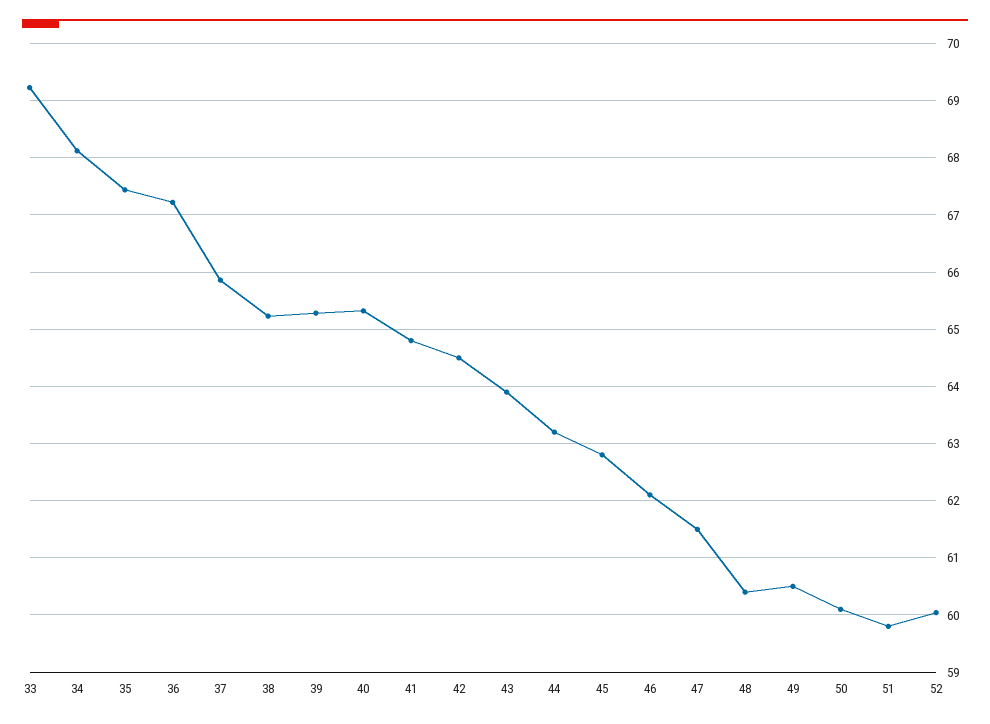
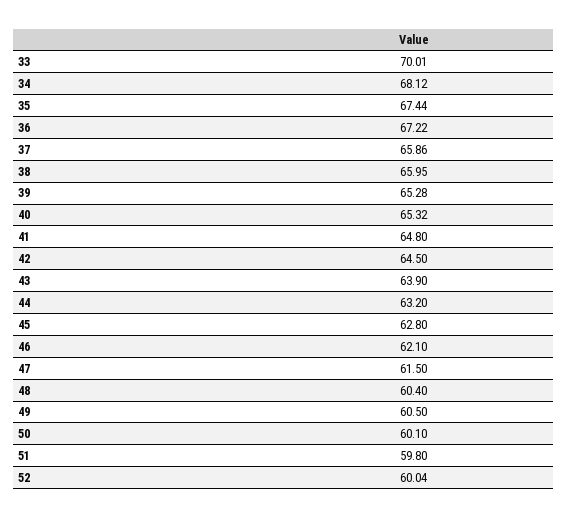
33: 69.2 -> 70.01
38: 65.2 -> 65.95

